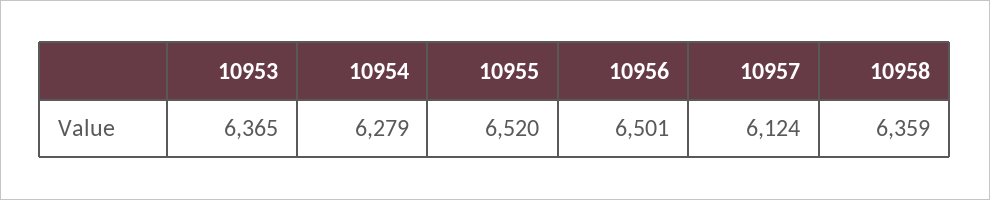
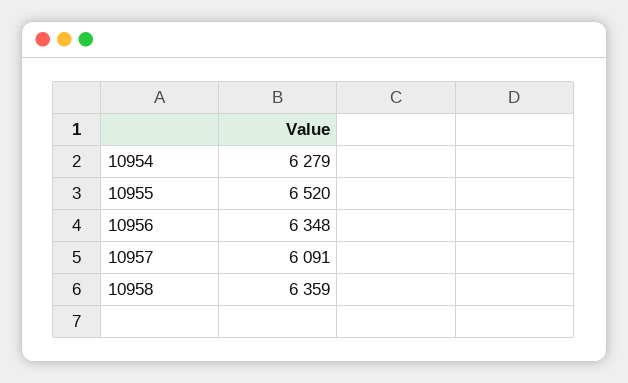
10953: 6365 -> none
10956: 6501 -> 6348
10957: 6124 -> 6091

